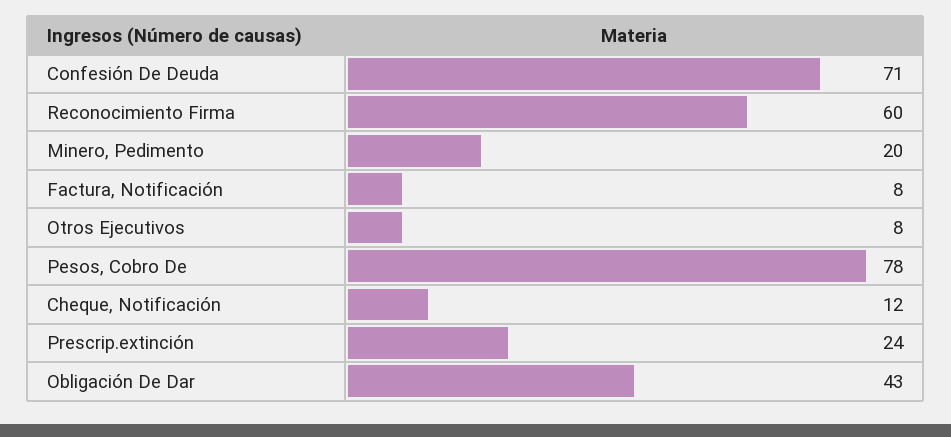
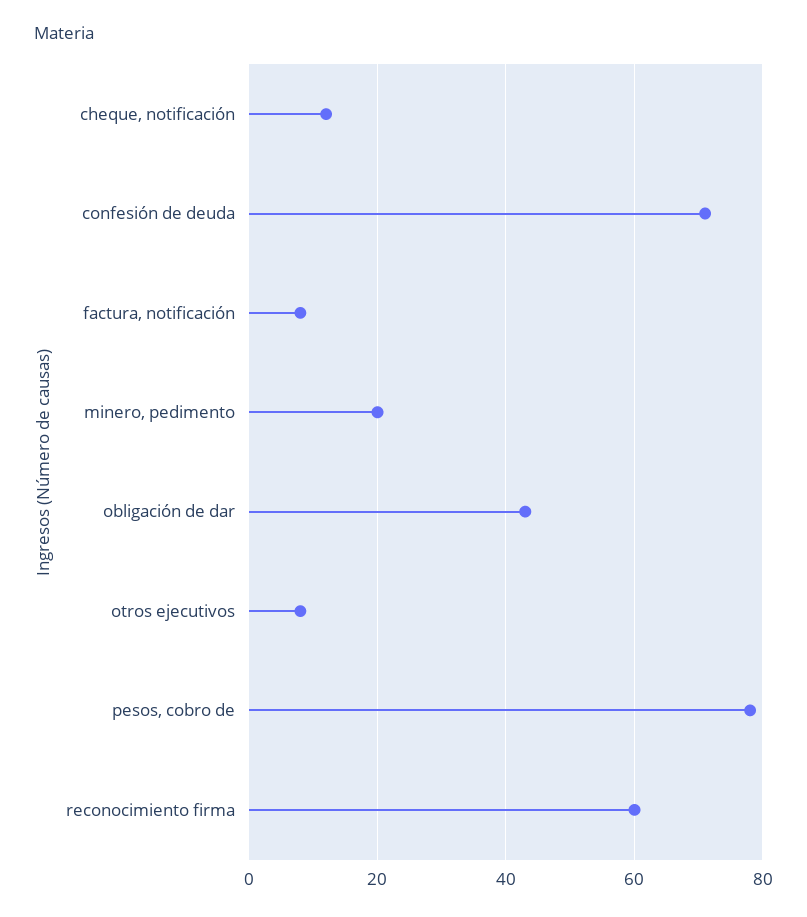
Prescrip.extinción: 24 -> none

